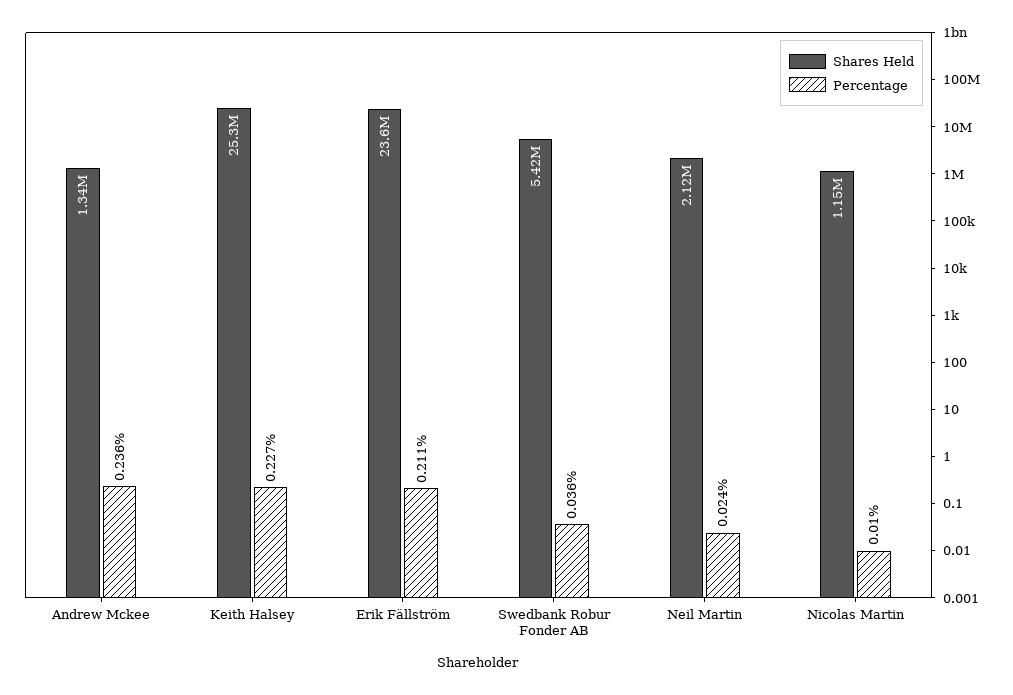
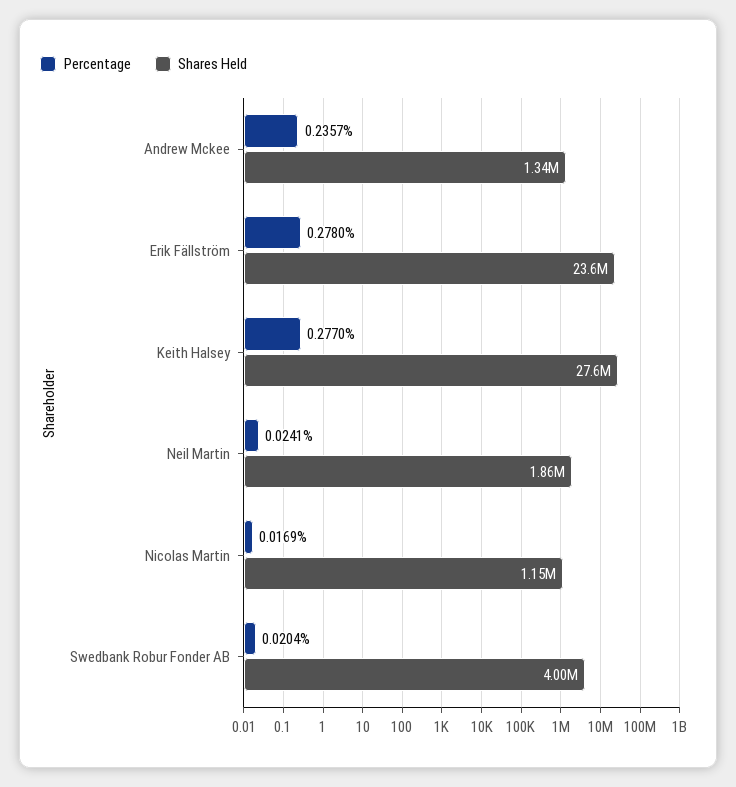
Shares Held, Keith Halsey: 25300000 -> 27600000
Percentage, Keith Halsey: 0.227 -> 0.277
Percentage, Erik Fällström: 0.211 -> 0.278
Shares Held, Swedbank Robur Fonder AB: 5420000 -> 4000000
Percentage, Swedbank Robur Fonder AB: 0.036 -> 0.0204
Shares Held, Neil Martin: 2120000 -> 1860000
Percentage, Nicolas Martin: 0.01 -> 0.0169

